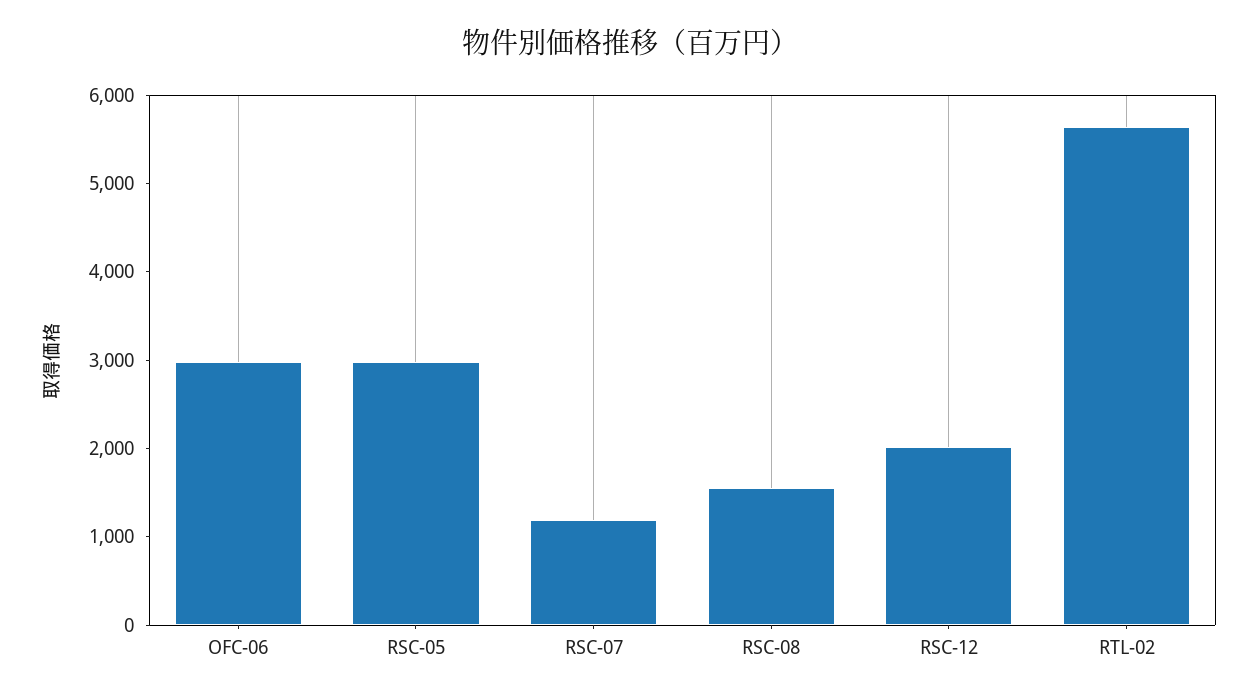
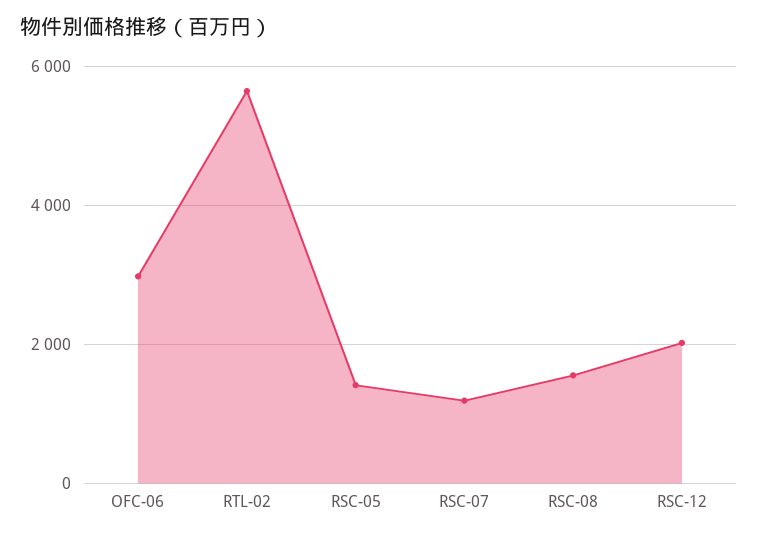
RSC-05: 3000 -> 1400

